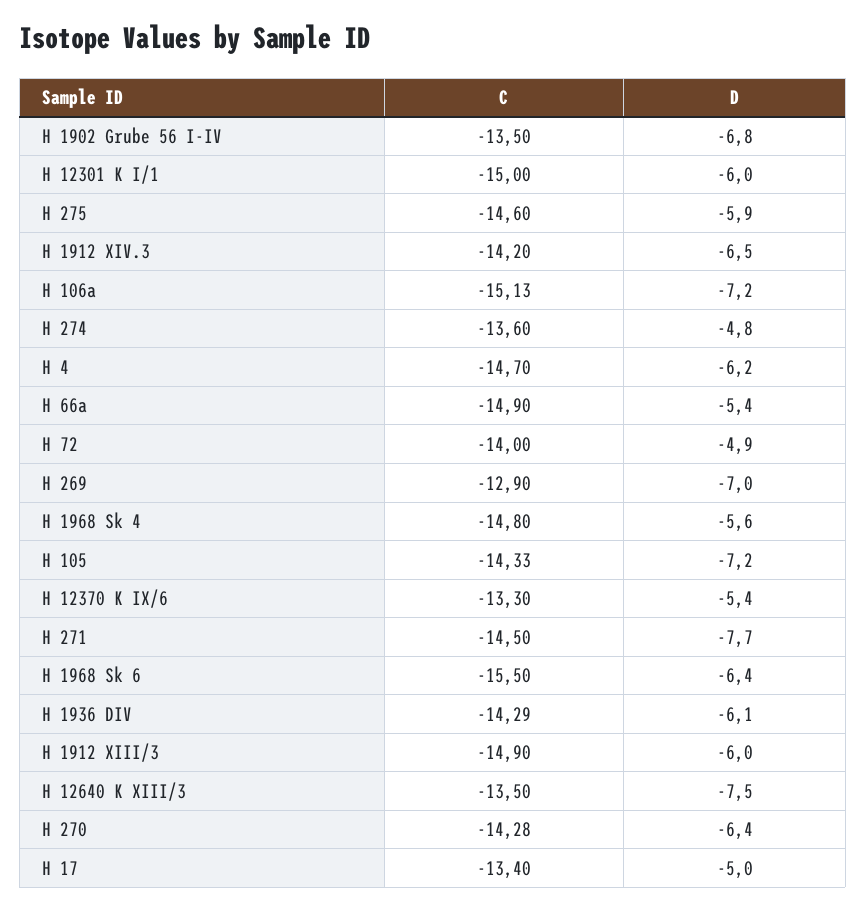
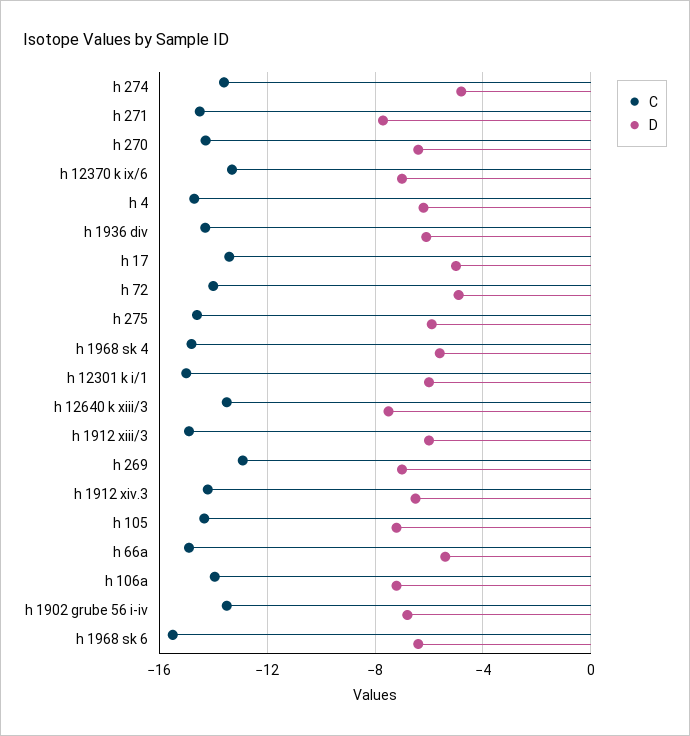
C, H 106a: -15.13 -> -14
D, H 12370 K IX/6: -5.4 -> -7

